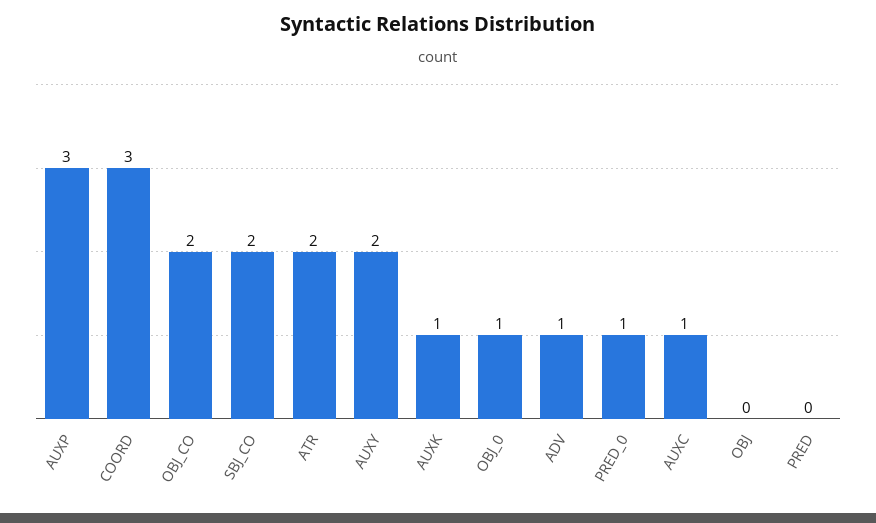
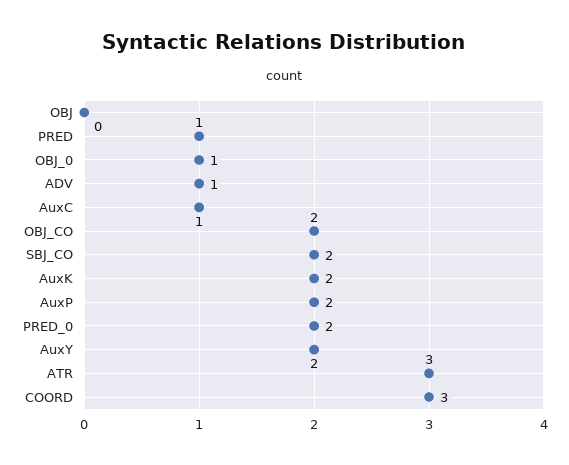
AUXP: 3 -> 2
ATR: 2 -> 3
AUXK: 1 -> 2
PRED_0: 1 -> 2
PRED: 0 -> 1

